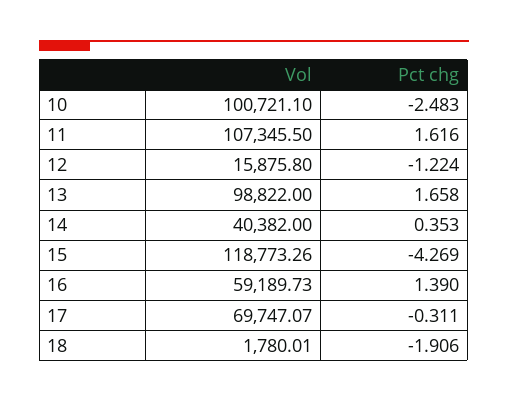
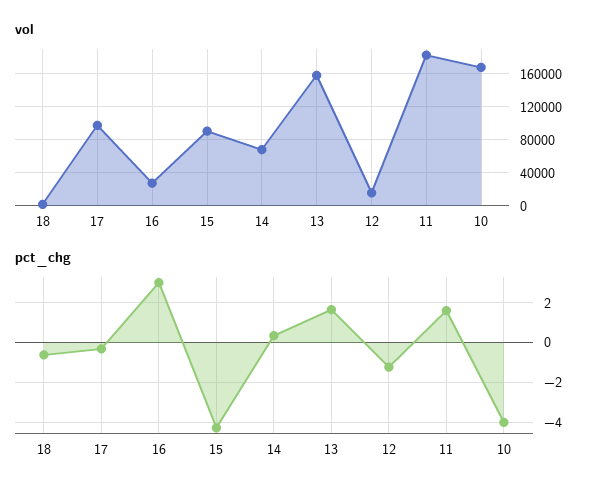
Vol, 10: 100721.1 -> 170000
Pct chg, 10: -2.483 -> -4
Vol, 11: 107345.5 -> 180000
Vol, 13: 98822 -> 160000
Vol, 14: 40382 -> 70000
Vol, 15: 118773.26 -> 90000
Vol, 16: 59189.73 -> 30000
Pct chg, 16: 1.39 -> 3
Vol, 17: 69747.07 -> 100000
Pct chg, 18: -1.906 -> -0.5

